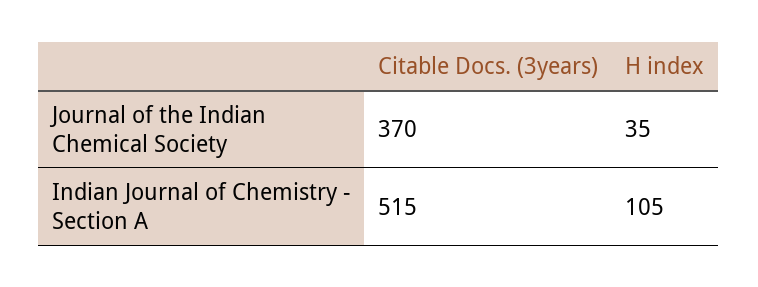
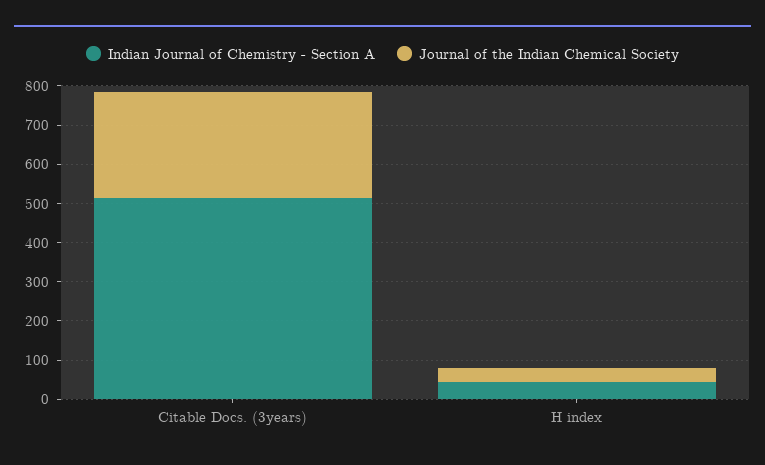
Journal of the Indian Chemical Society, Citable Docs. (3years): 370 -> 275
Indian Journal of Chemistry - Section A, H index: 105 -> 50

